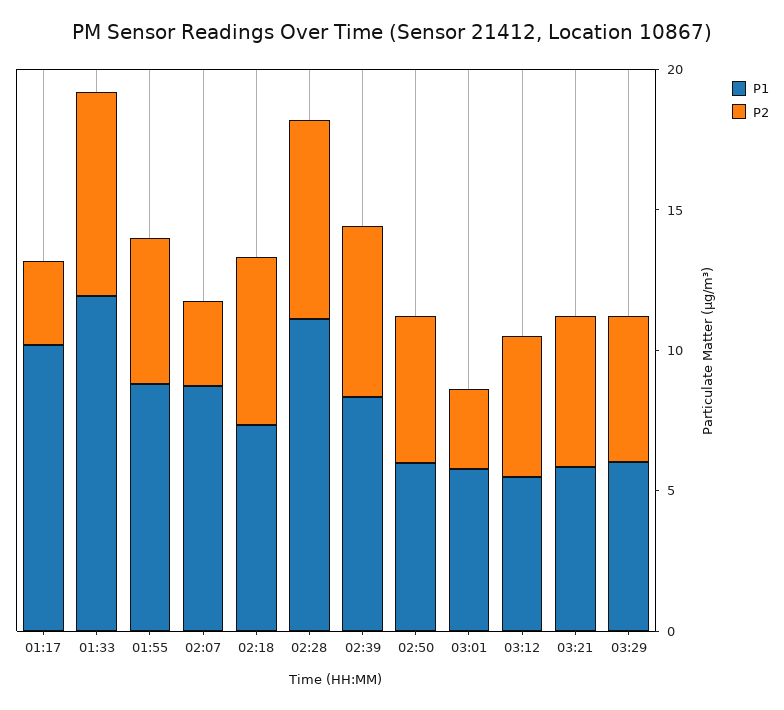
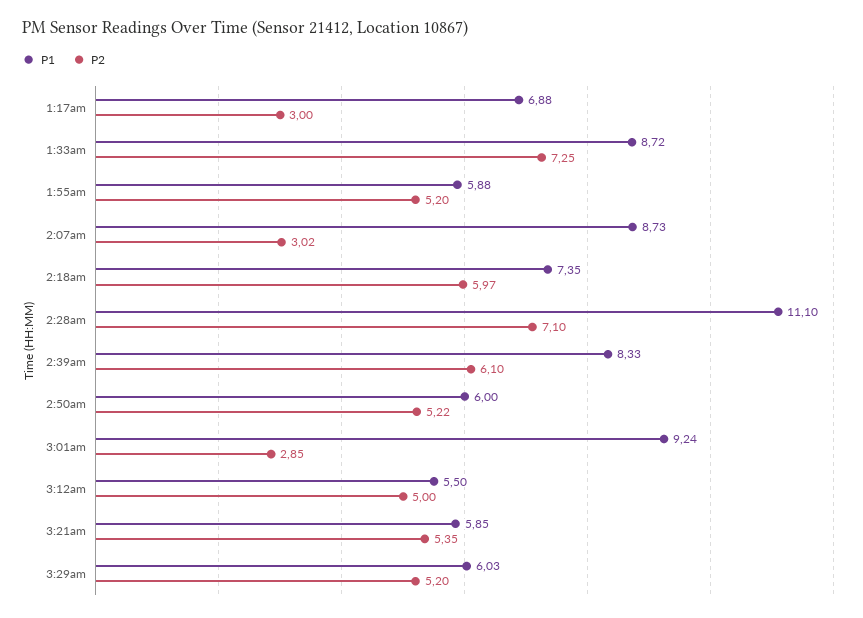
P1, 01:17: 10 -> 6.88
P1, 01:33: 12 -> 8.72
P1, 01:55: 9 -> 5.88
P1, 03:01: 6 -> 9.24

